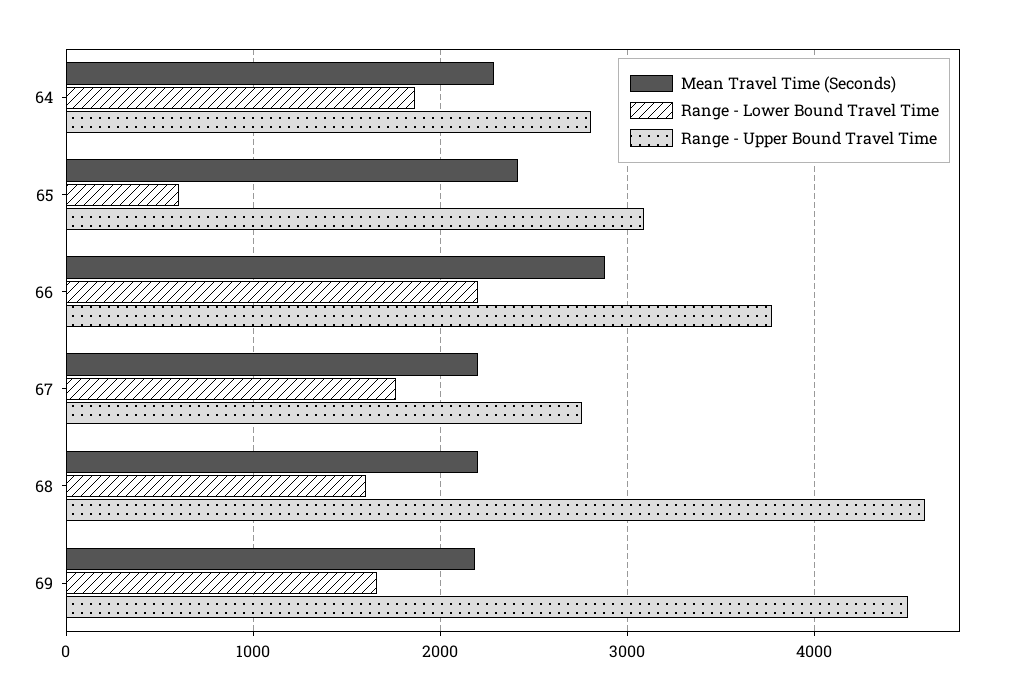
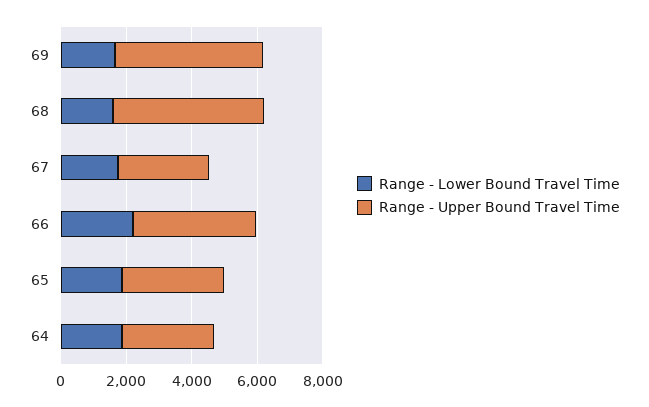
Mean Travel Time (Seconds), 64: 2300 -> none
Mean Travel Time (Seconds), 65: 2400 -> none
Range - Lower Bound Travel Time, 65: 600 -> 2000
Mean Travel Time (Seconds), 66: 2900 -> none
Mean Travel Time (Seconds), 67: 2200 -> none
Mean Travel Time (Seconds), 68: 2200 -> none
Mean Travel Time (Seconds), 69: 2200 -> none

